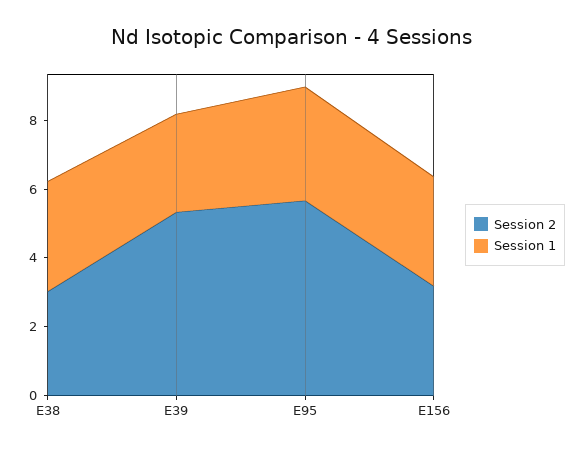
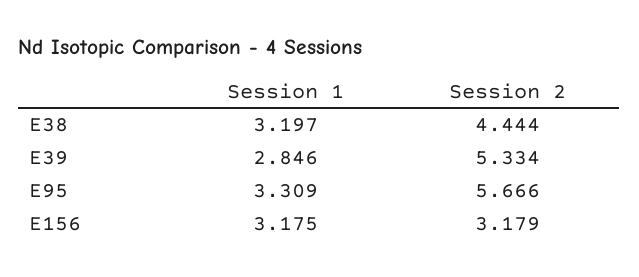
Session 2, E38: 3 -> 4.444

